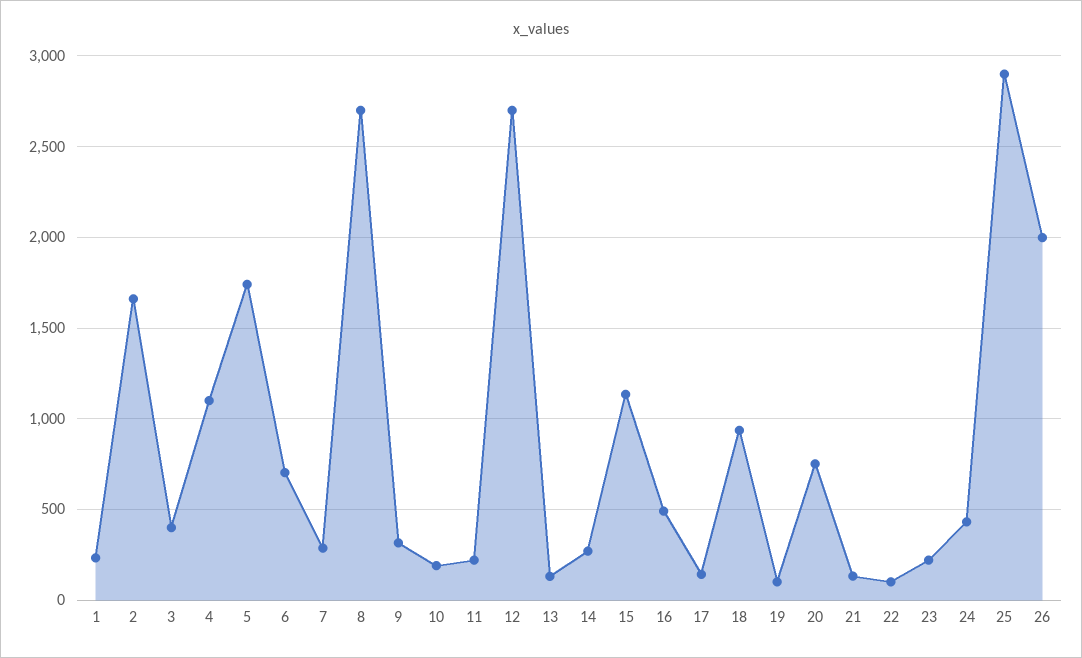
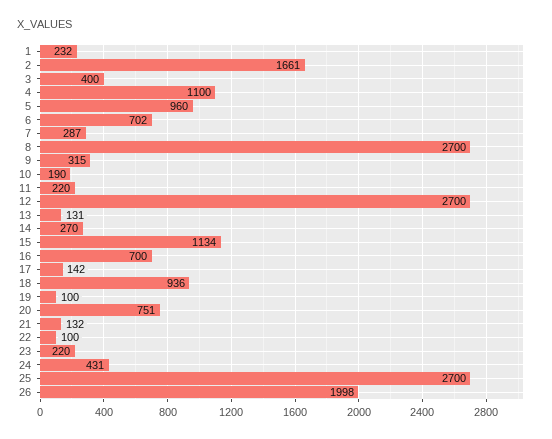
5: 1750 -> 960
16: 500 -> 700
25: 2900 -> 2700

